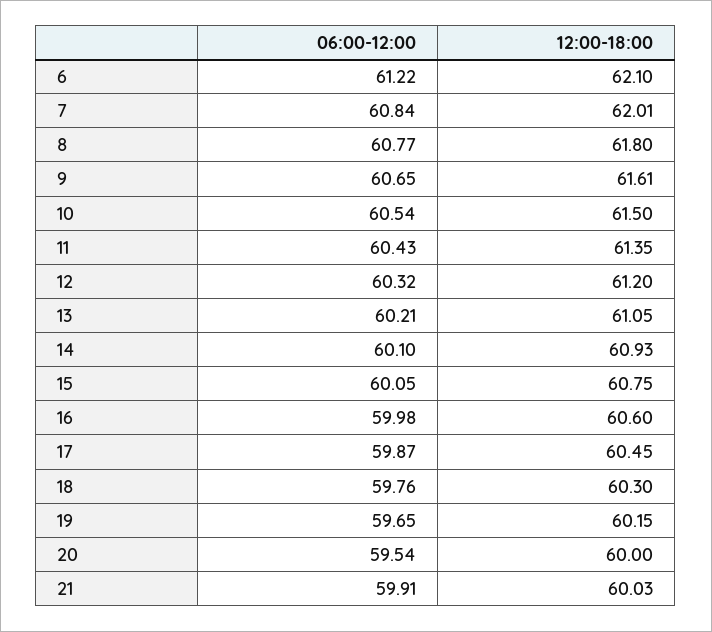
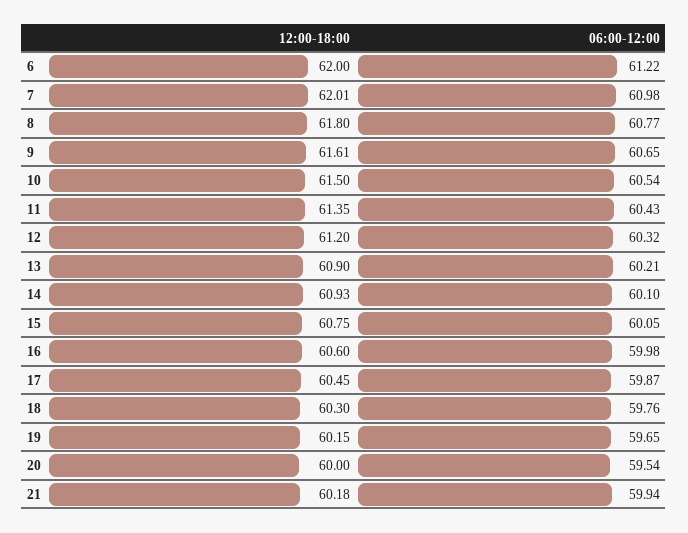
12:00-18:00, 6: 62.1 -> 62
06:00-12:00, 7: 60.84 -> 60.98
12:00-18:00, 13: 61.05 -> 60.9
06:00-12:00, 21: 59.91 -> 59.94
12:00-18:00, 21: 60.03 -> 60.18

